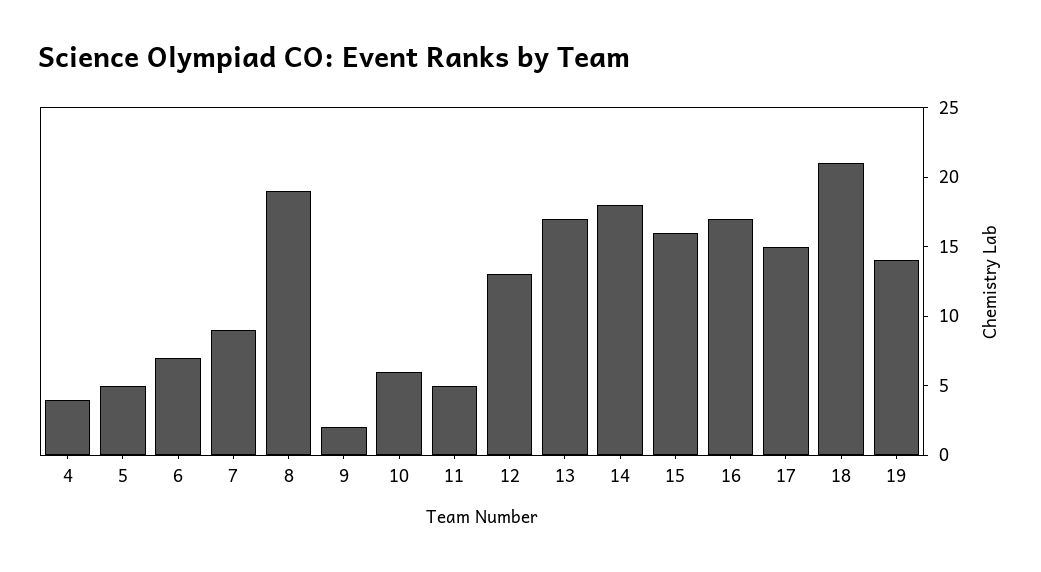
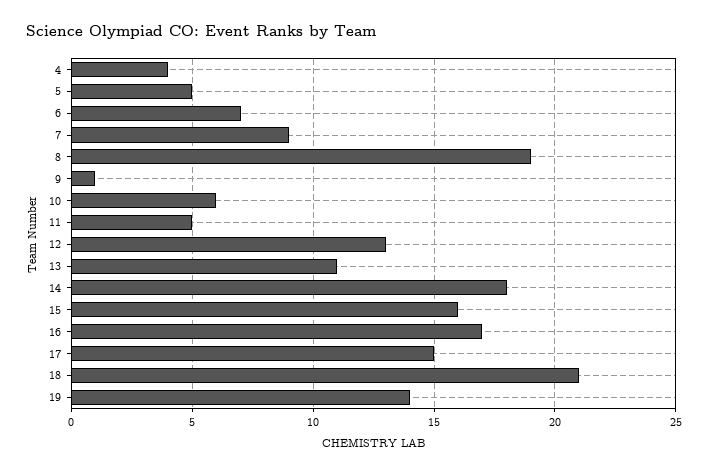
9: 2 -> 1
13: 17 -> 11

